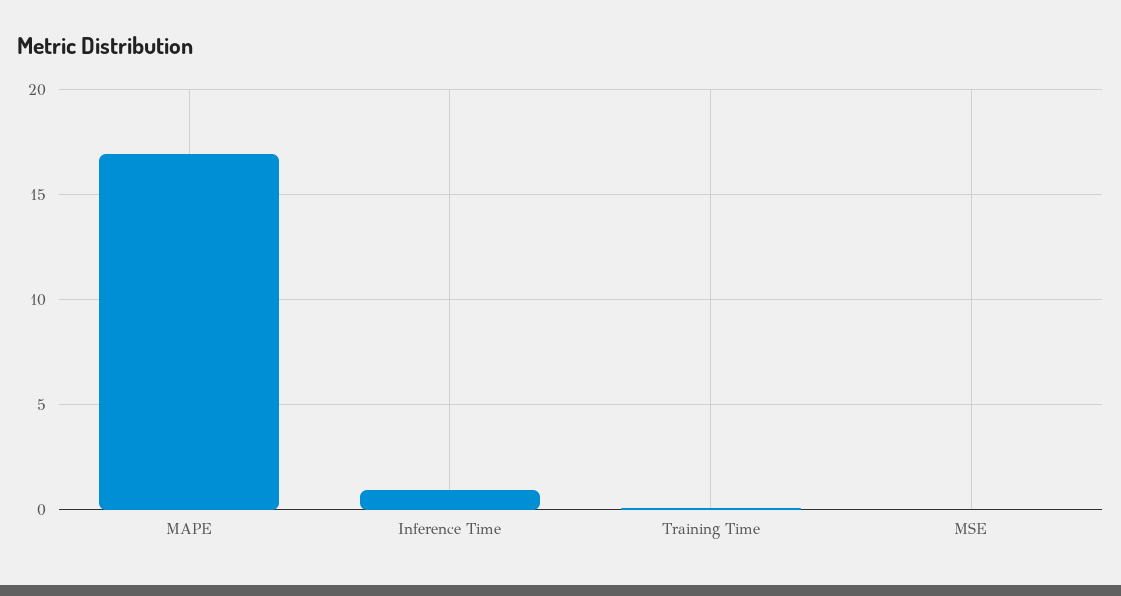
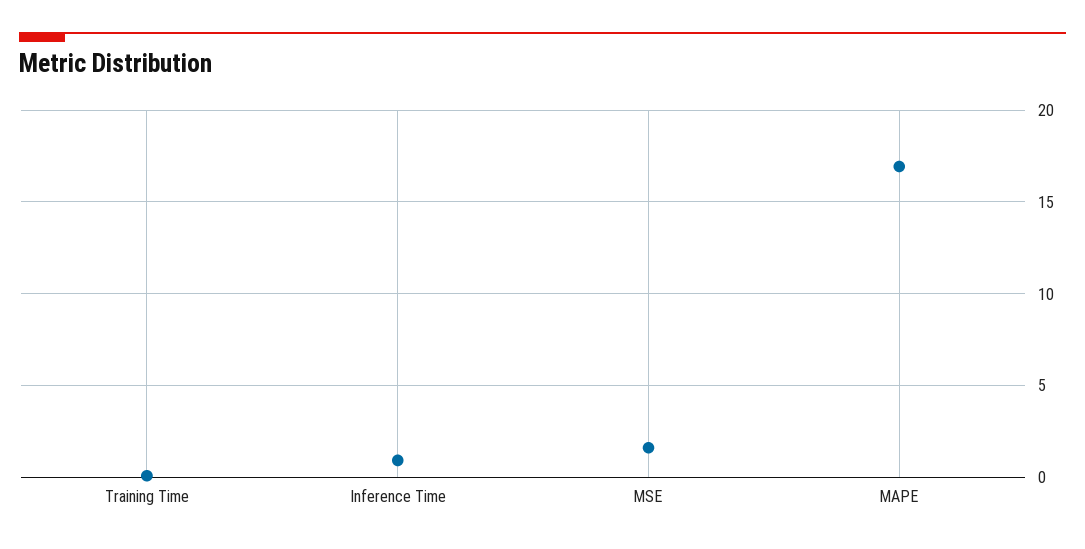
MSE: 0 -> 1.5

